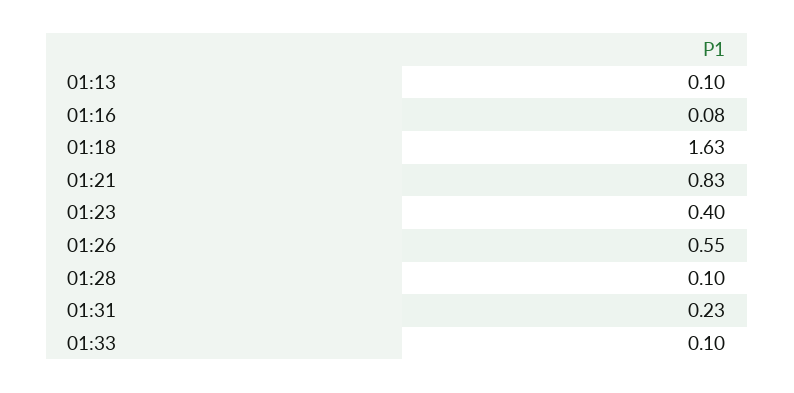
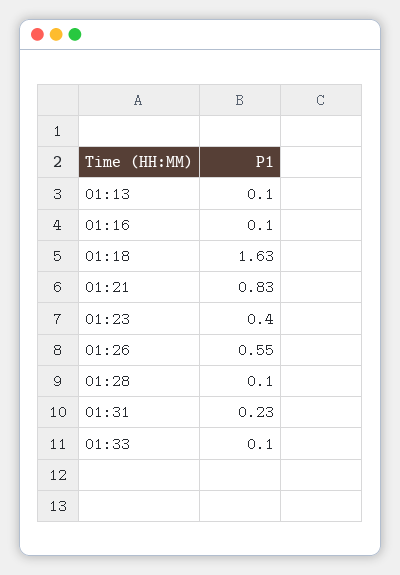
01:16: 0.08 -> 0.1

